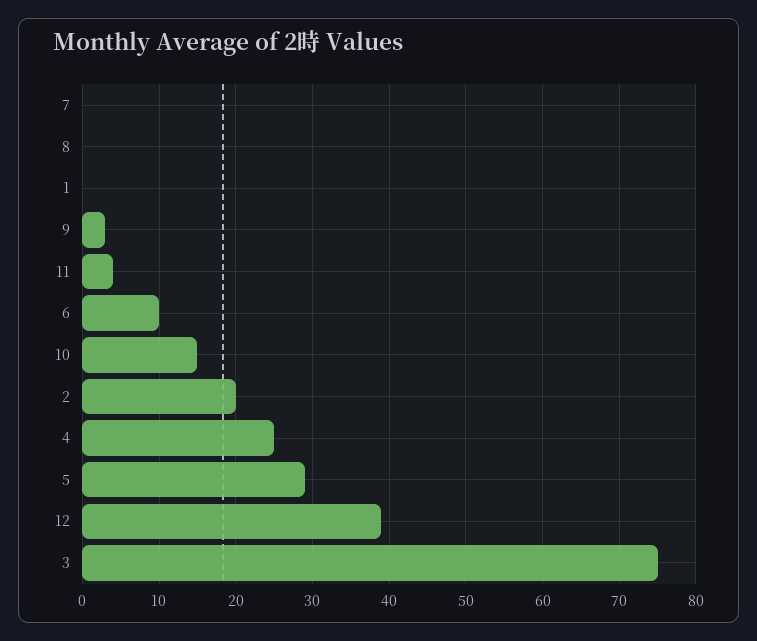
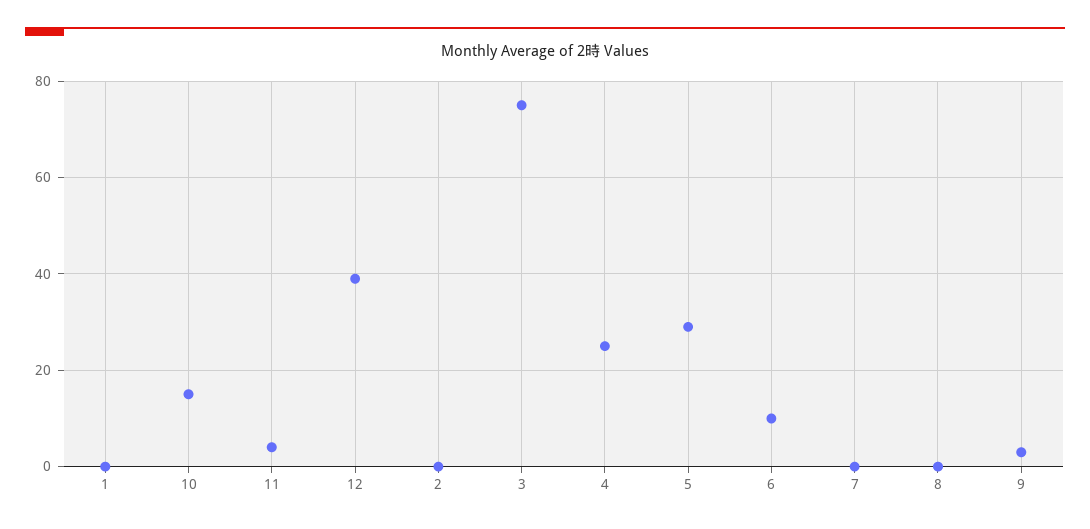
2: 20 -> 0

